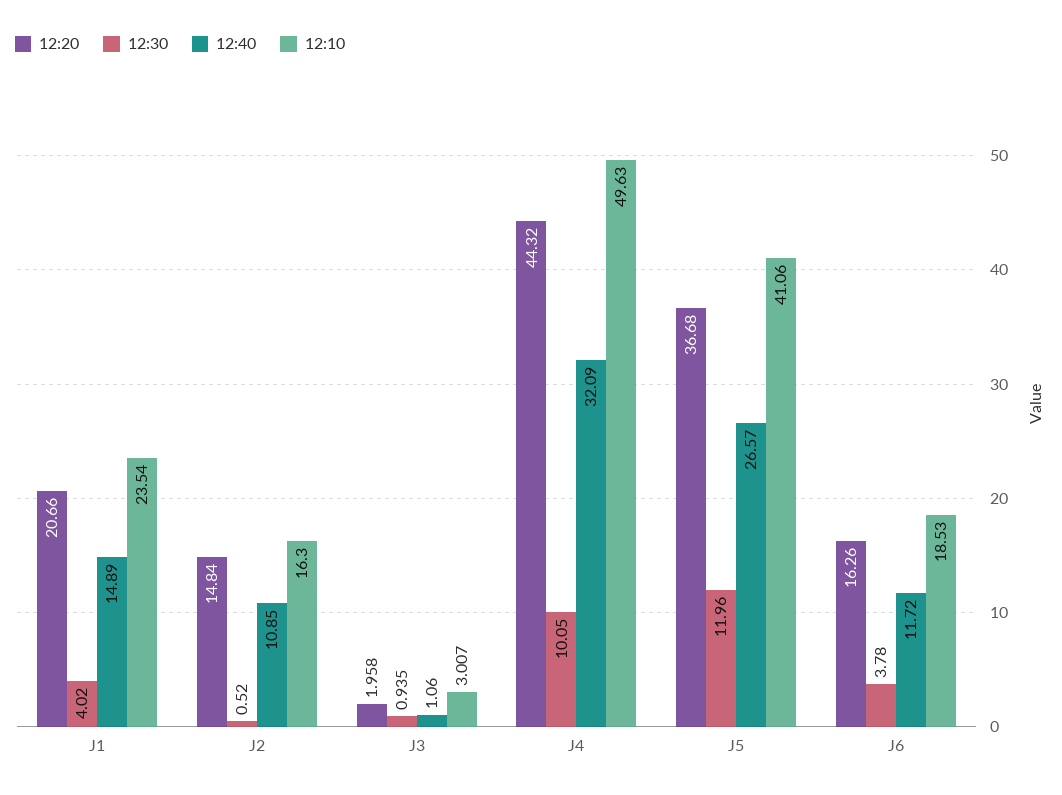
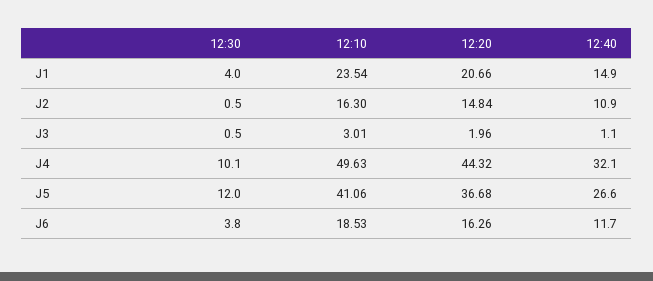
12:30, J3: 0.935 -> 0.5

